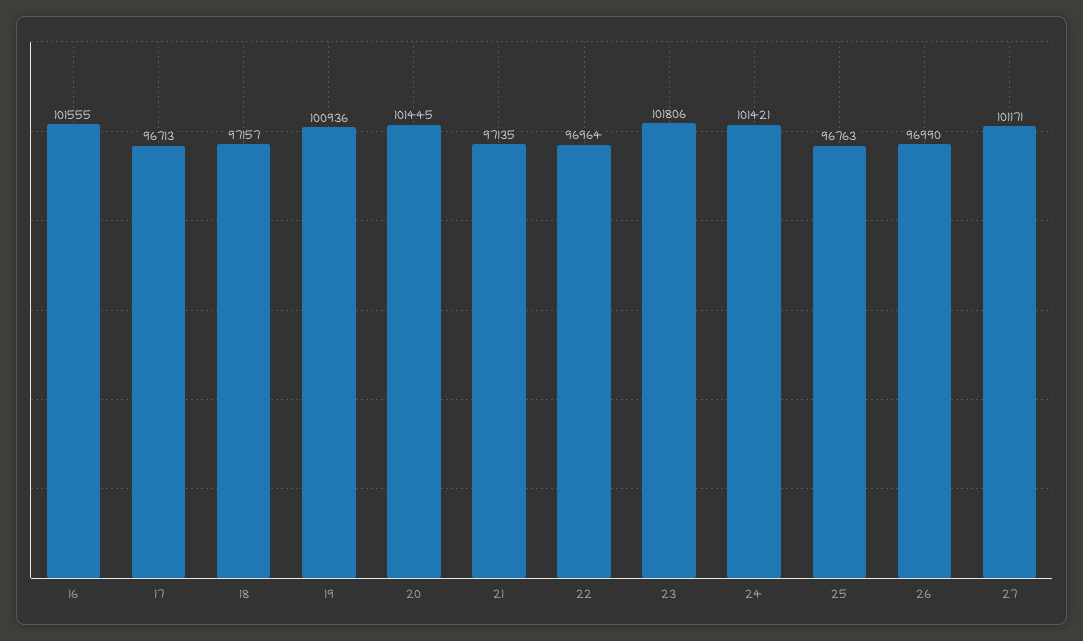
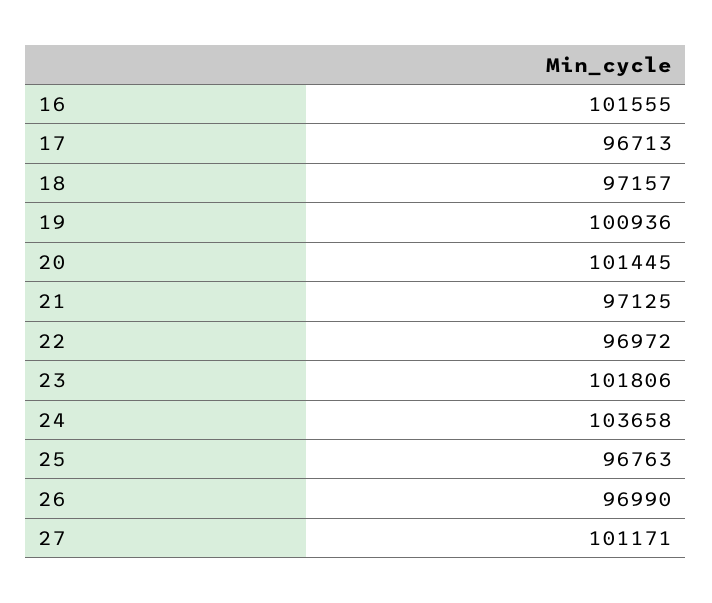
21: 97135 -> 97125
22: 96964 -> 96972
24: 101421 -> 103658

